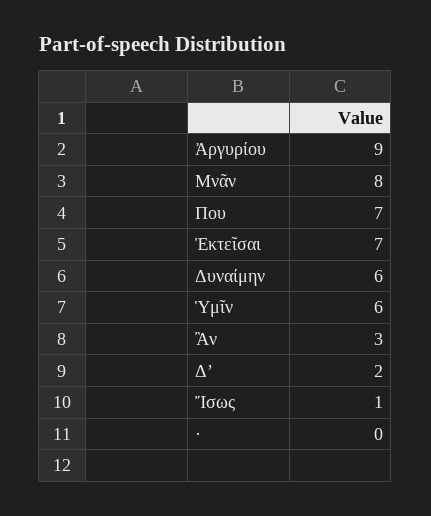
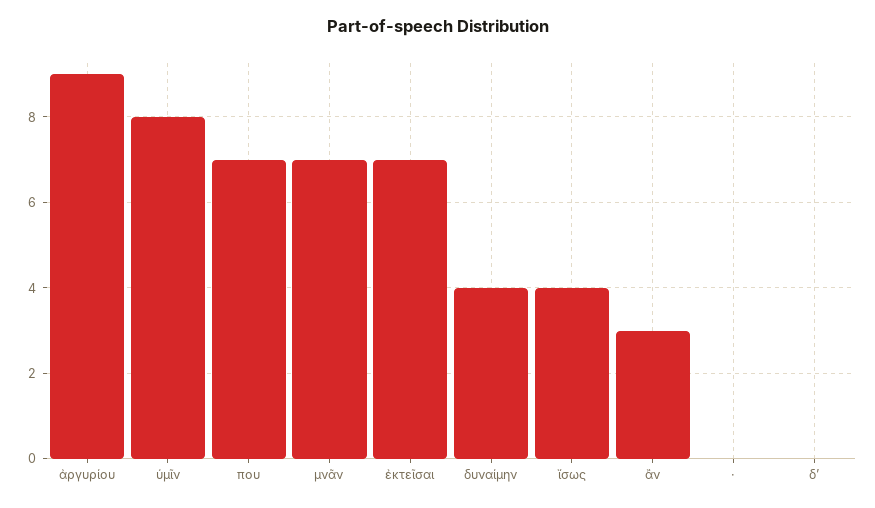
Μνᾶν: 8 -> 7
Δυναίμην: 6 -> 4
Ὑμῖν: 6 -> 8
Δʼ: 2 -> 0
Ἴσως: 1 -> 4

